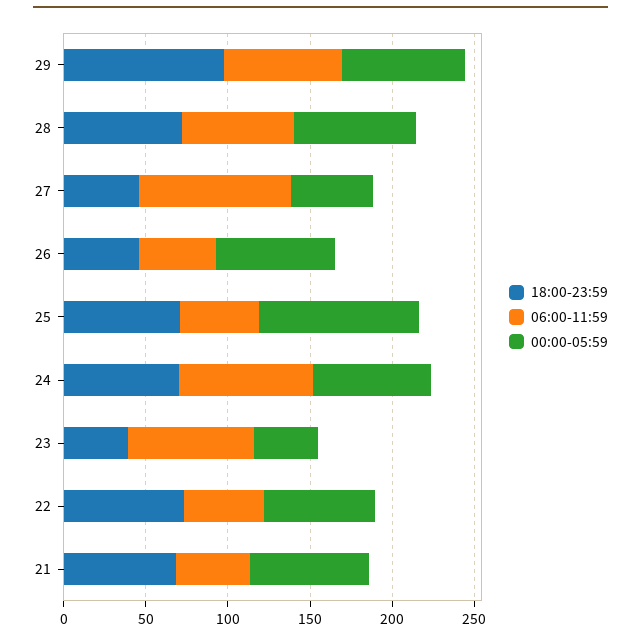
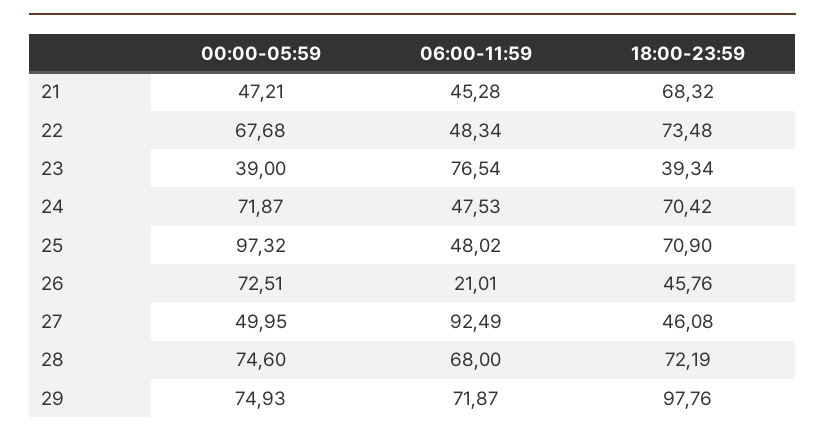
06:00-11:59, 26: 50 -> 21.01
06:00-11:59, 24: 80 -> 47.53
00:00-05:59, 21: 70 -> 47.21

